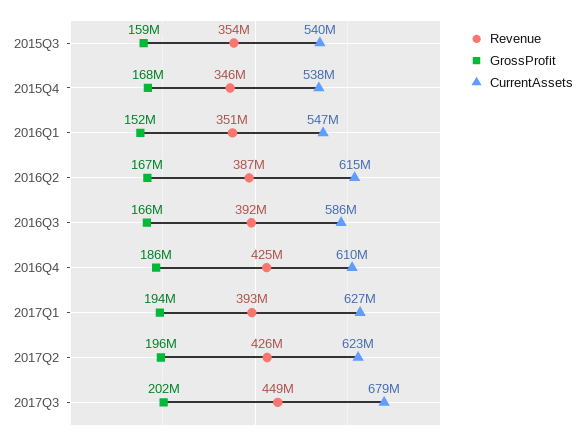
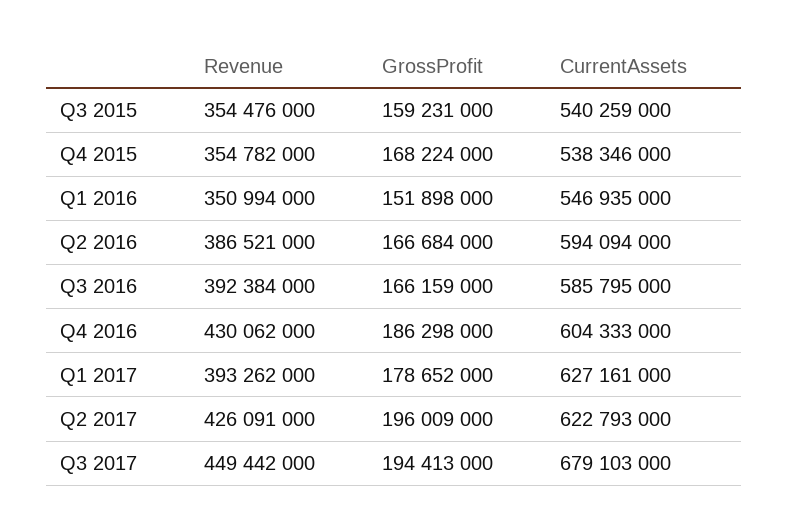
Revenue, 2015Q4: 346000000 -> 354782000
CurrentAssets, 2016Q2: 615000000 -> 594094000
Revenue, 2016Q4: 425000000 -> 430062000
CurrentAssets, 2016Q4: 610000000 -> 604333000
GrossProfit, 2017Q1: 194000000 -> 178652000
GrossProfit, 2017Q3: 202000000 -> 194413000

